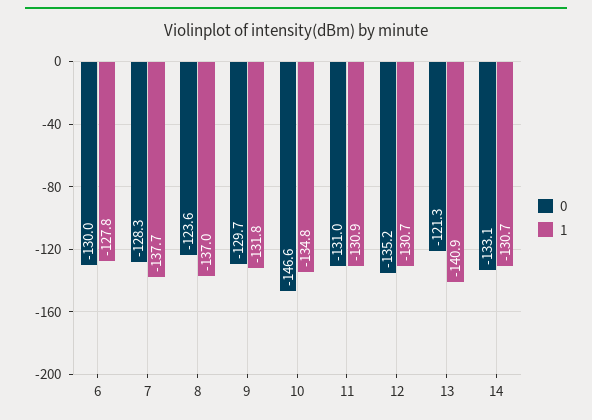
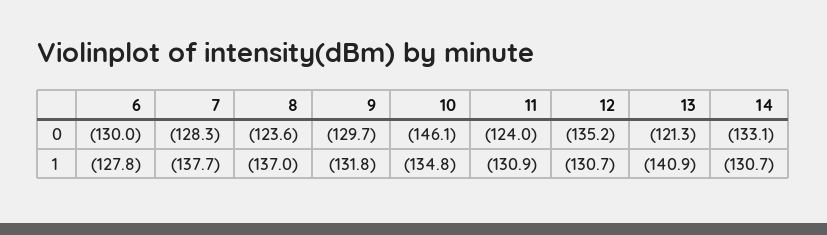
0, 10: -146.6 -> -146.1
0, 11: -131 -> -124

